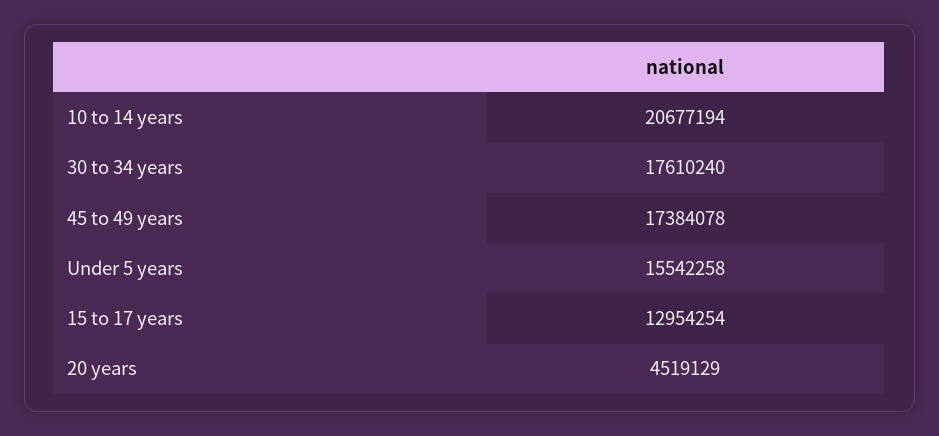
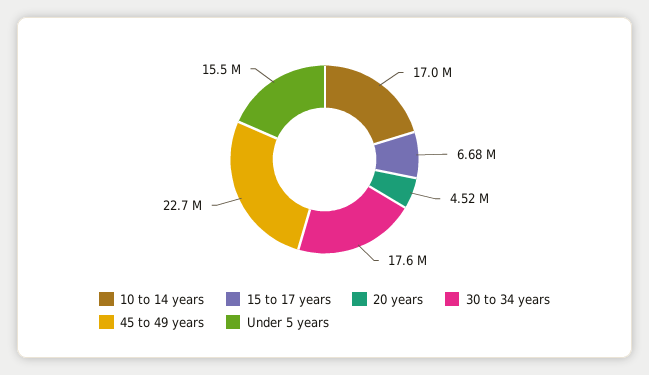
10 to 14 years: 20677194 -> 17000000
45 to 49 years: 17384078 -> 22700000
15 to 17 years: 12954254 -> 6680000

